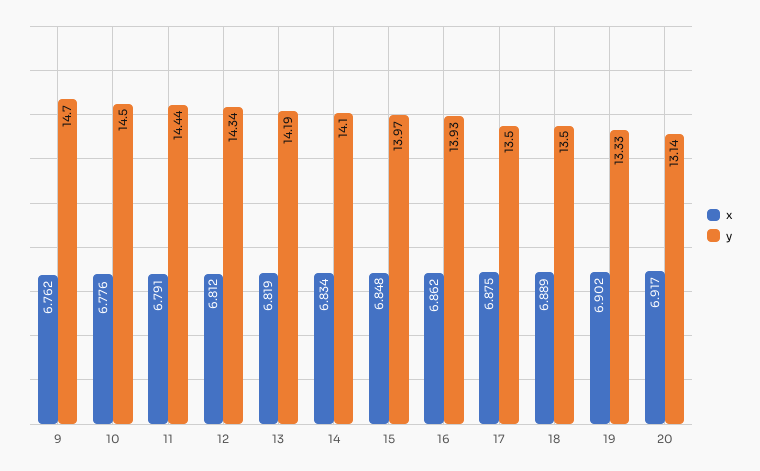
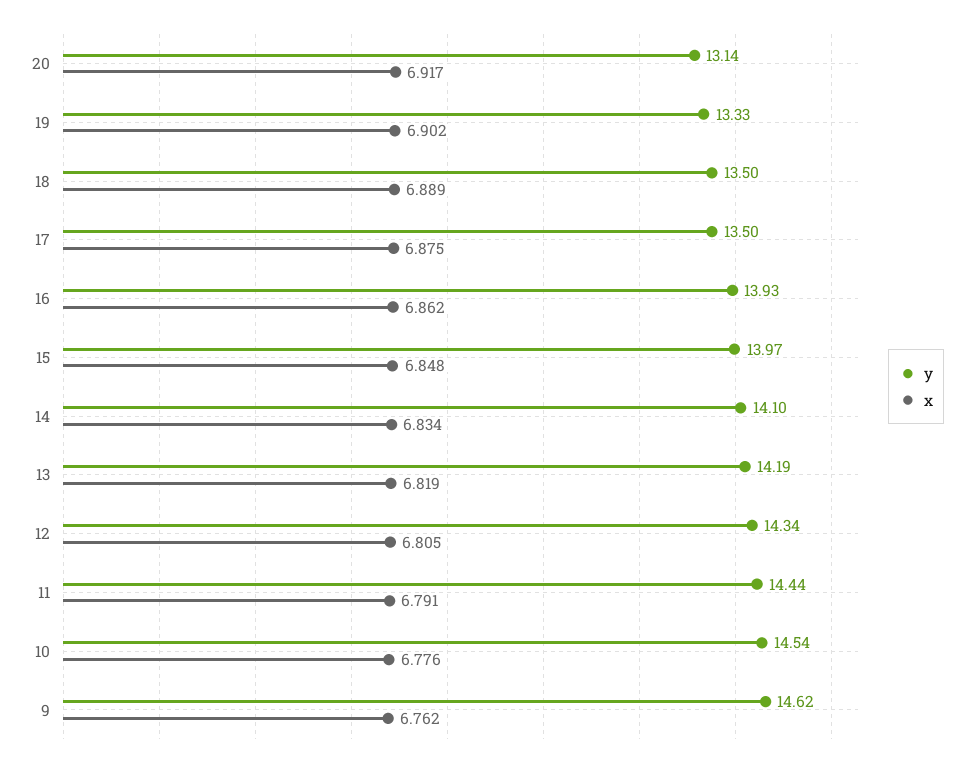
y, 9: 14.7 -> 14.62
y, 10: 14.5 -> 14.54
x, 12: 6.812 -> 6.805

